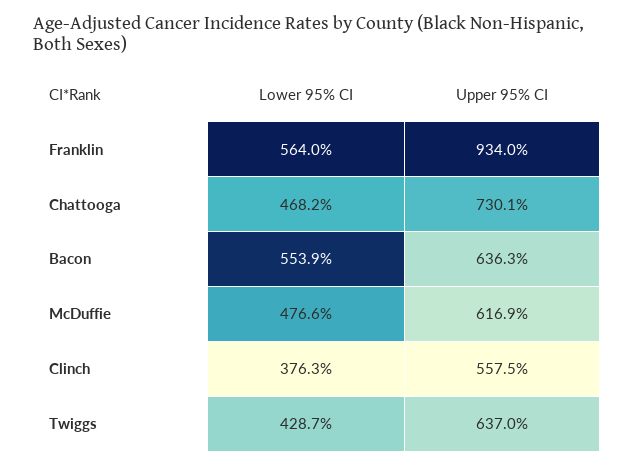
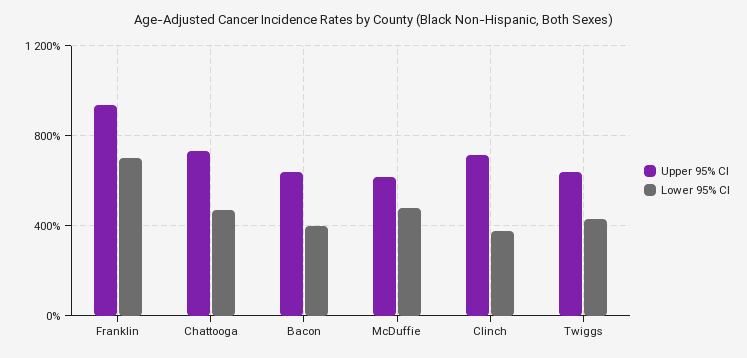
Lower 95% CI, Franklin: 564 -> 700
Lower 95% CI, Bacon: 553.9 -> 400
Upper 95% CI, Clinch: 557.5 -> 700

